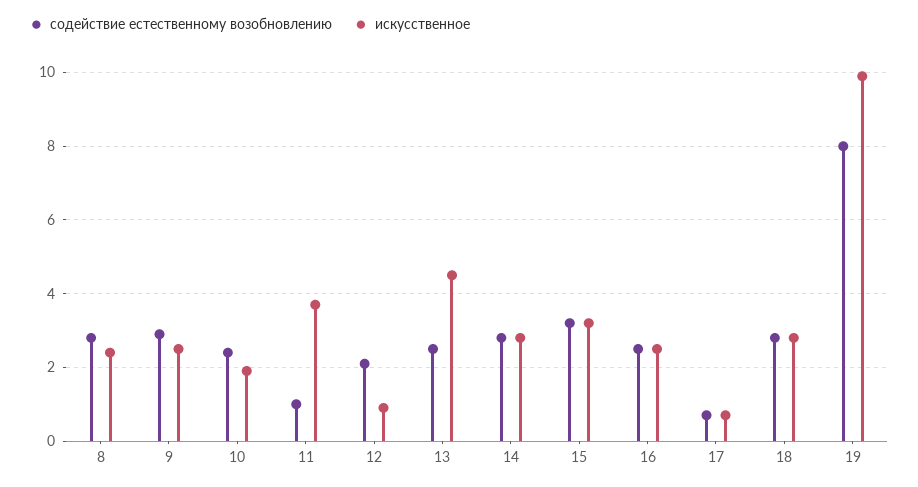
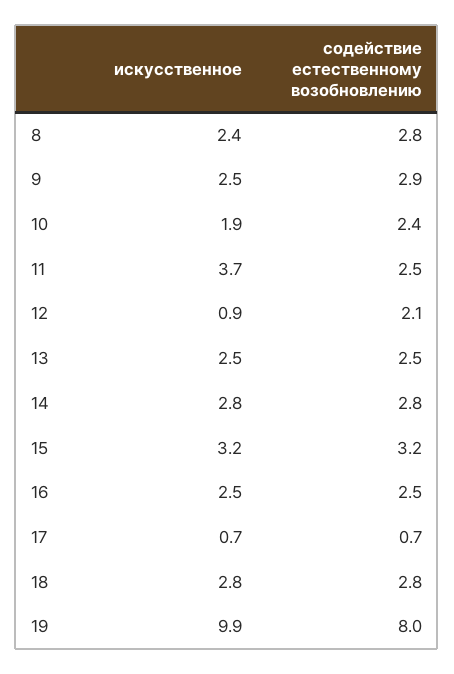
содействие естественному возобновлению, 11: 1 -> 2.5
искусственное, 13: 4.5 -> 2.5

